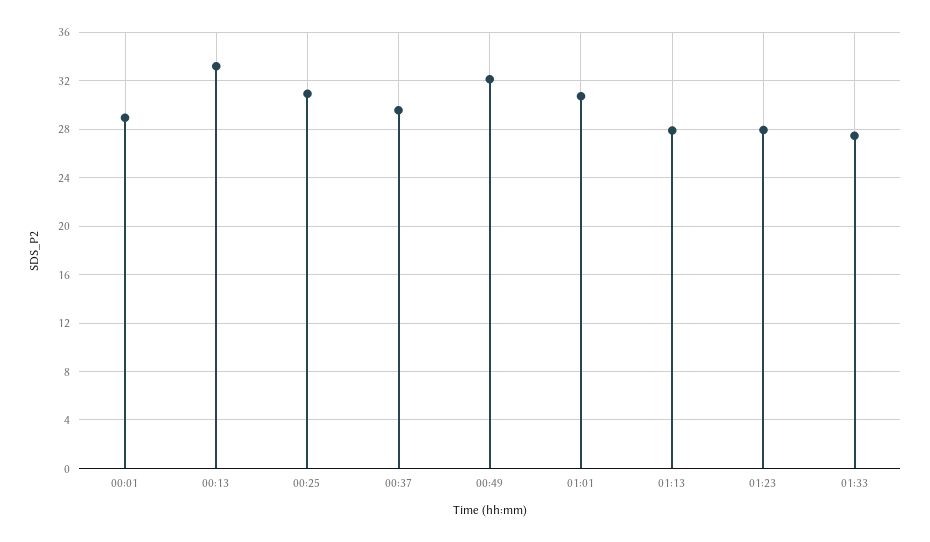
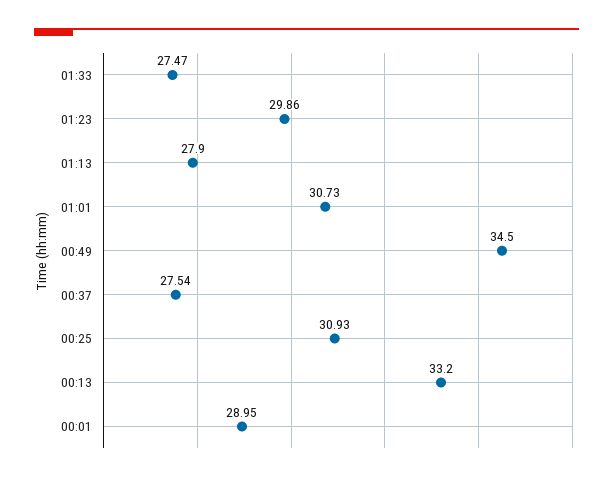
00:37: 29.5 -> 27.54
00:49: 32 -> 34.5
01:23: 28 -> 29.86

